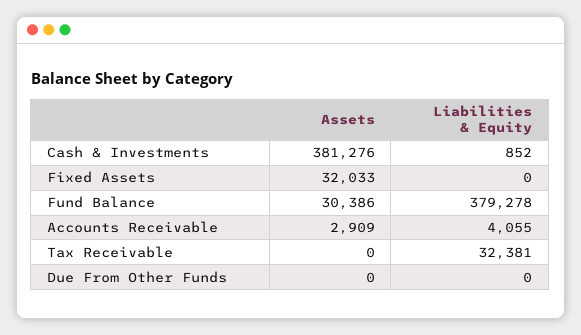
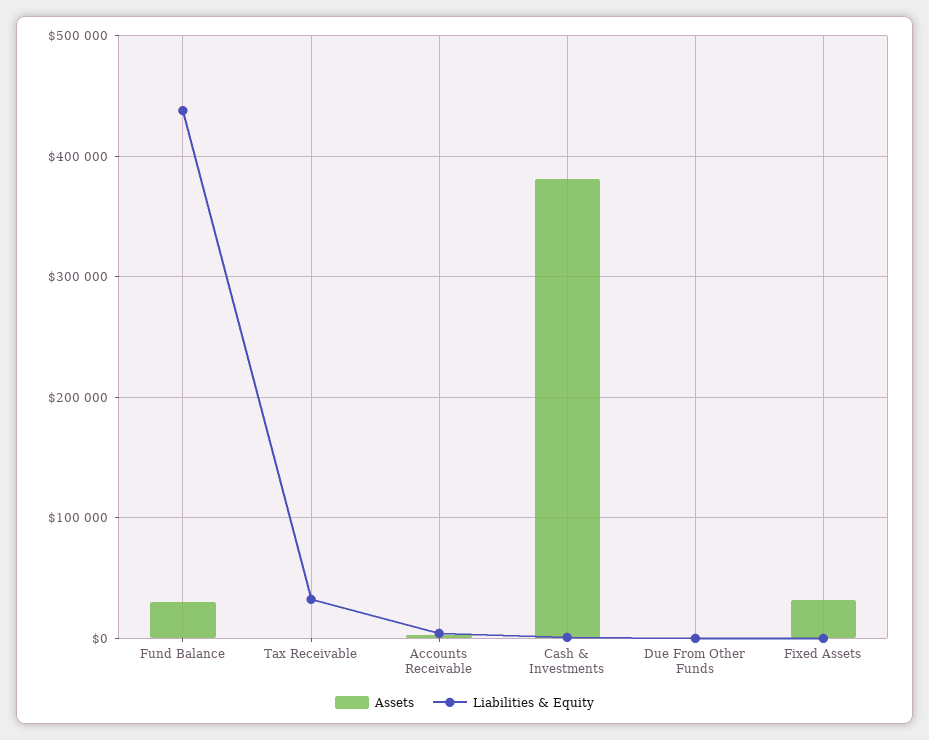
Liabilities & Equity, Fund Balance: 379278 -> 440000

